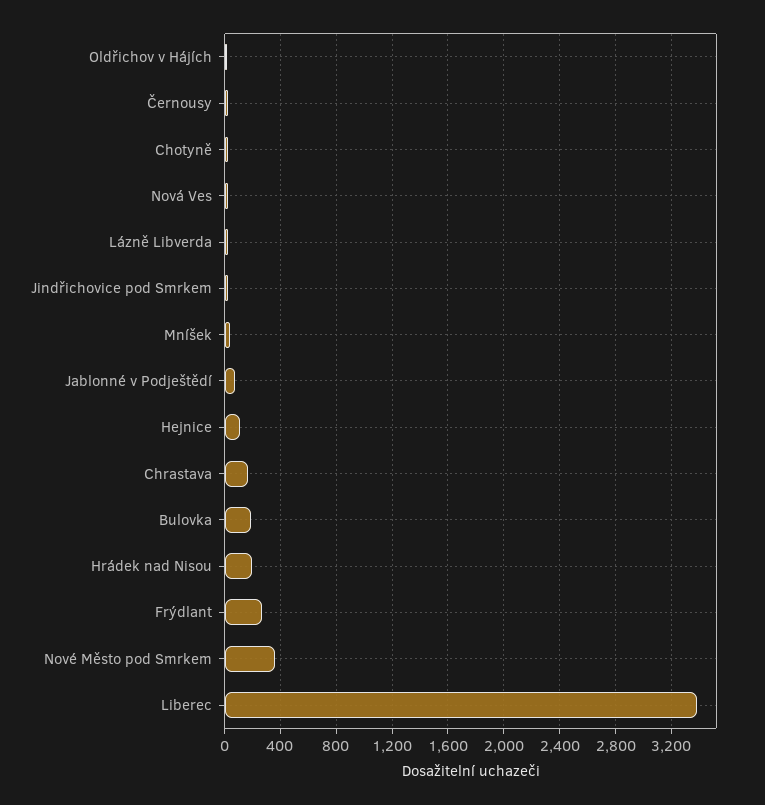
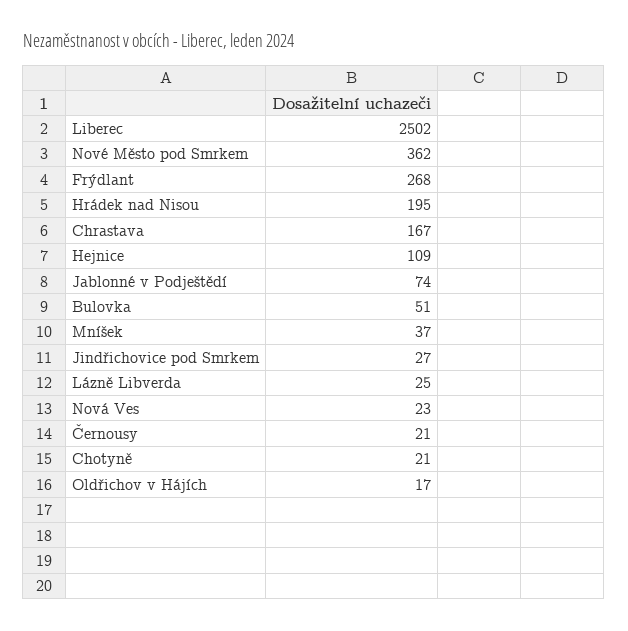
Bulovka: 200 -> 51
Liberec: 3400 -> 2502

